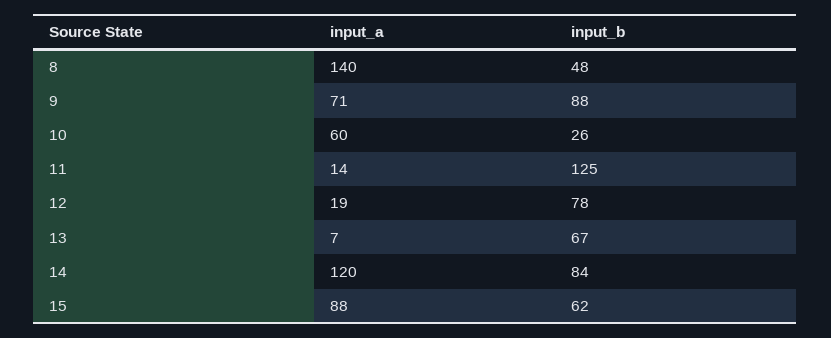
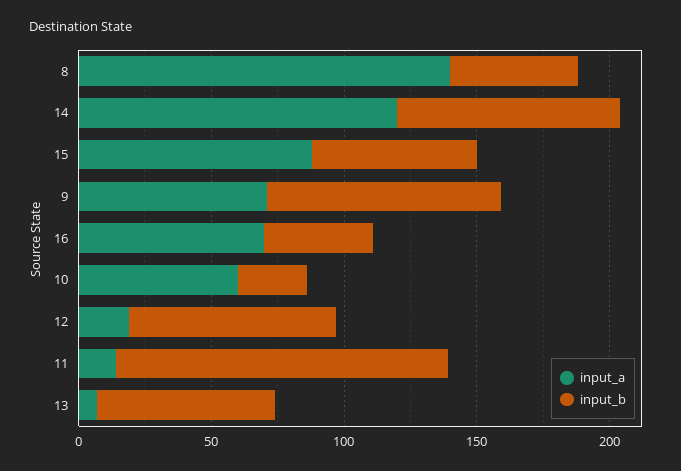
input_a, 16: none -> 70
input_b, 16: none -> 40

